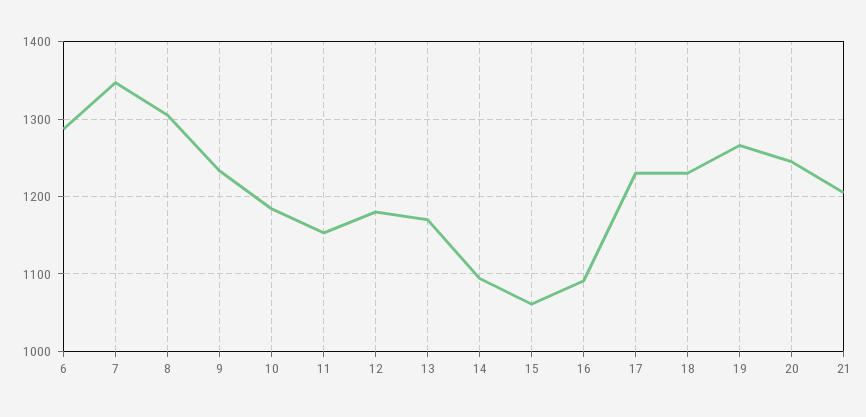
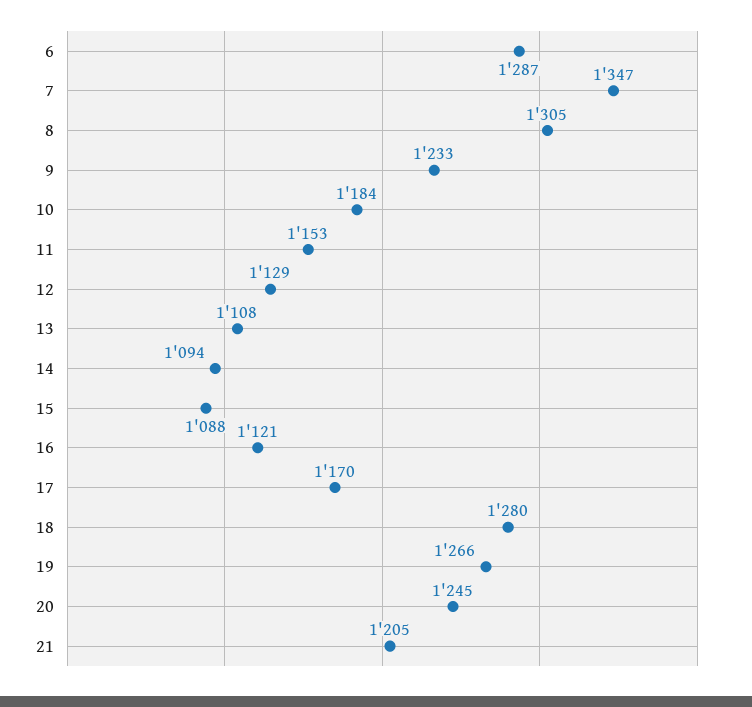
12: 1180 -> 1129
13: 1170 -> 1108
15: 1060 -> 1088
16: 1090 -> 1121
17: 1230 -> 1170
18: 1230 -> 1280

